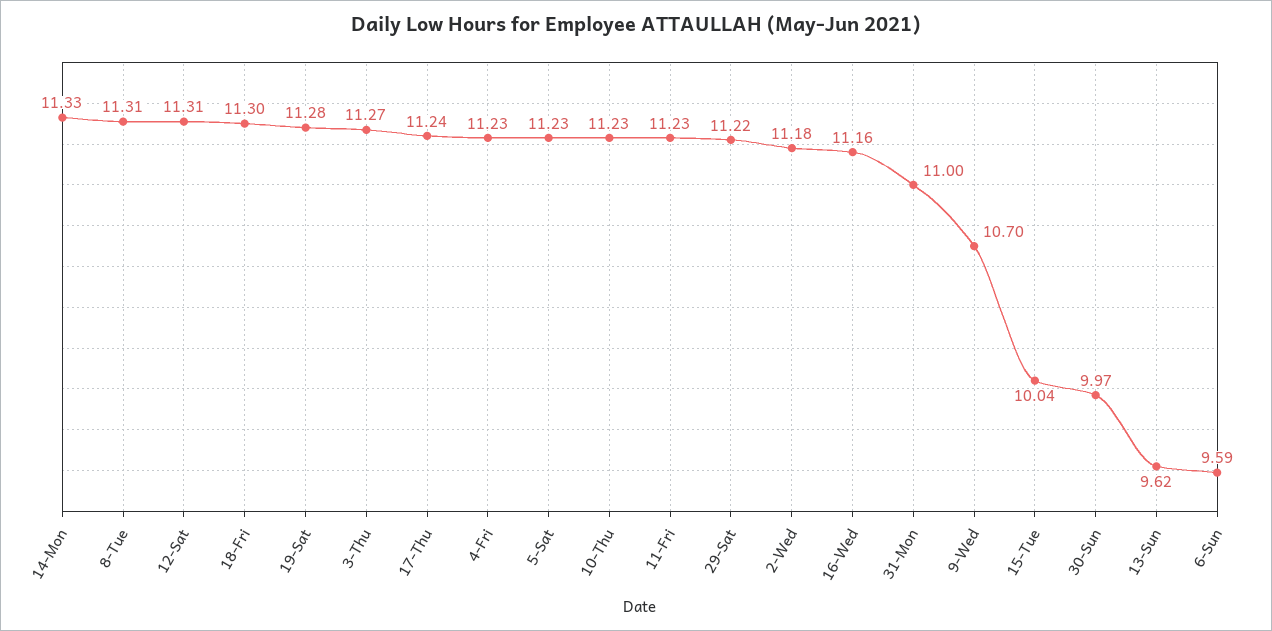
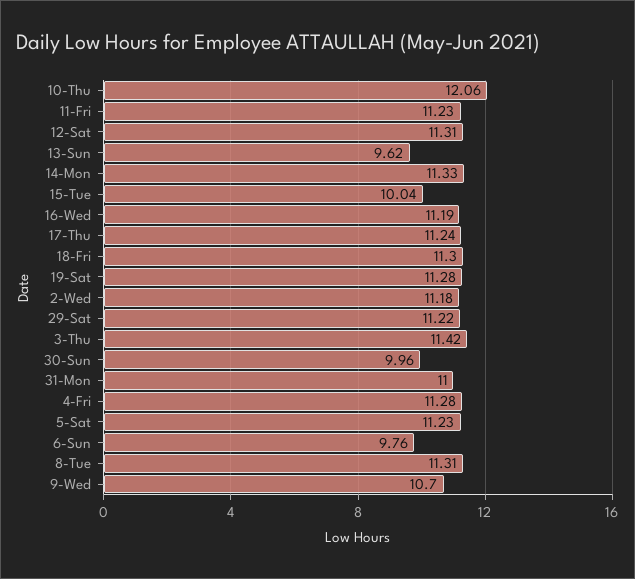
3-Thu: 11.27 -> 11.42
4-Fri: 11.23 -> 11.28
10-Thu: 11.23 -> 12.06
16-Wed: 11.16 -> 11.19
30-Sun: 9.97 -> 9.96
6-Sun: 9.59 -> 9.76

